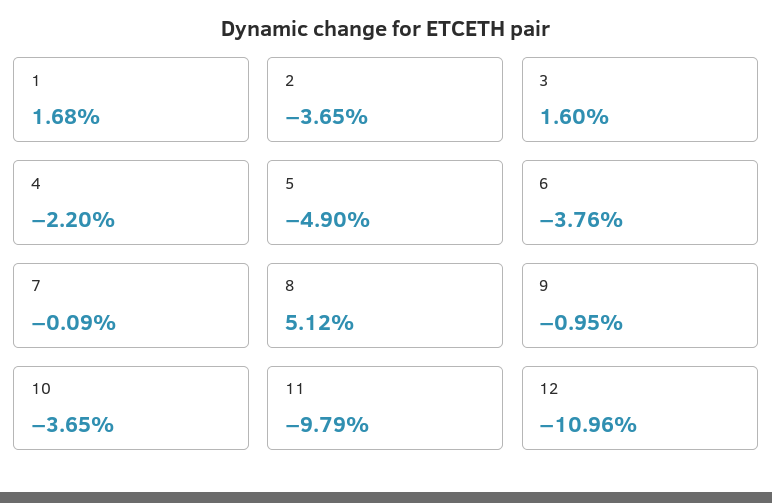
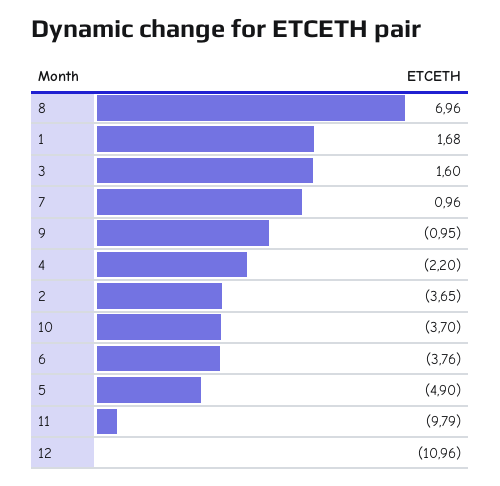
7: -0.09 -> 0.96
8: 5.12 -> 6.96
10: -3.65 -> -3.7

